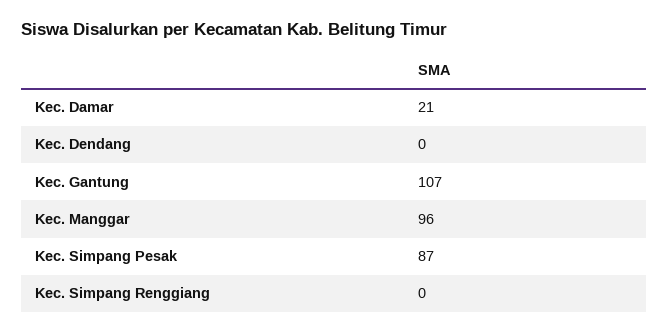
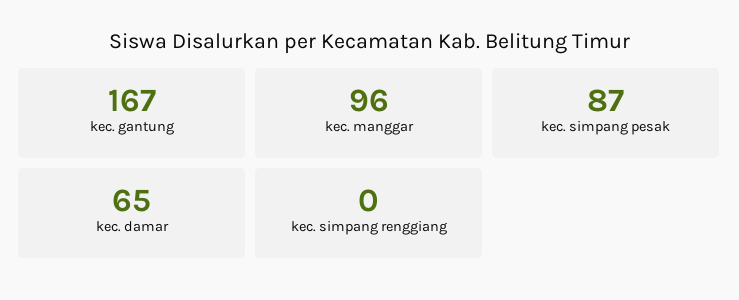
Kec. Damar: 21 -> 65
Kec. Dendang: 0 -> none
Kec. Gantung: 107 -> 167

